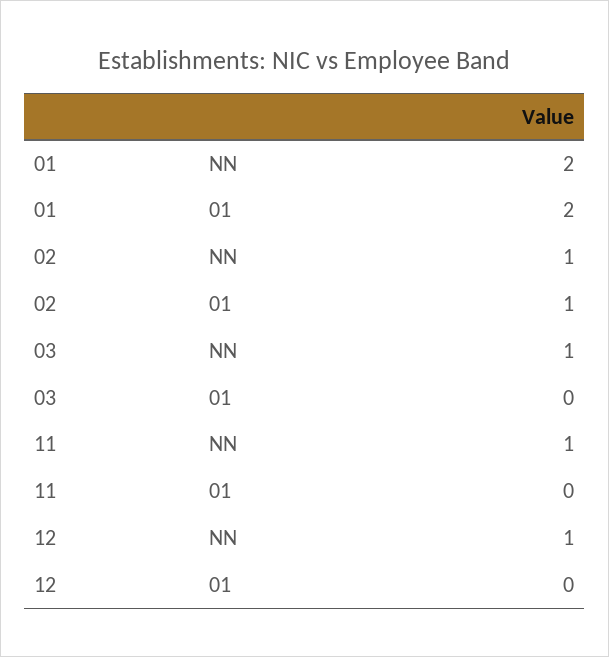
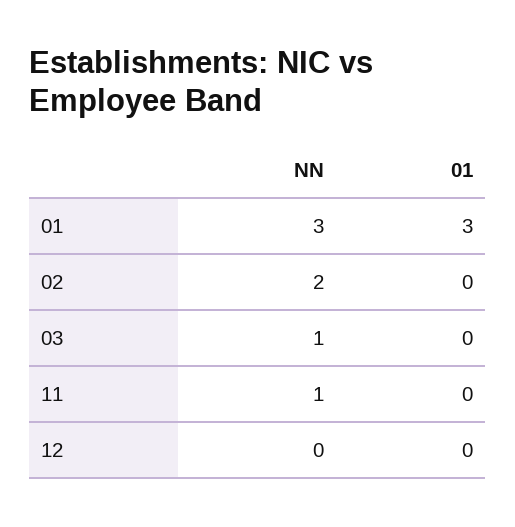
01, NN: 2 -> 3
01, 01: 2 -> 3
02, NN: 1 -> 2
02, 01: 1 -> 0
12, NN: 1 -> 0

